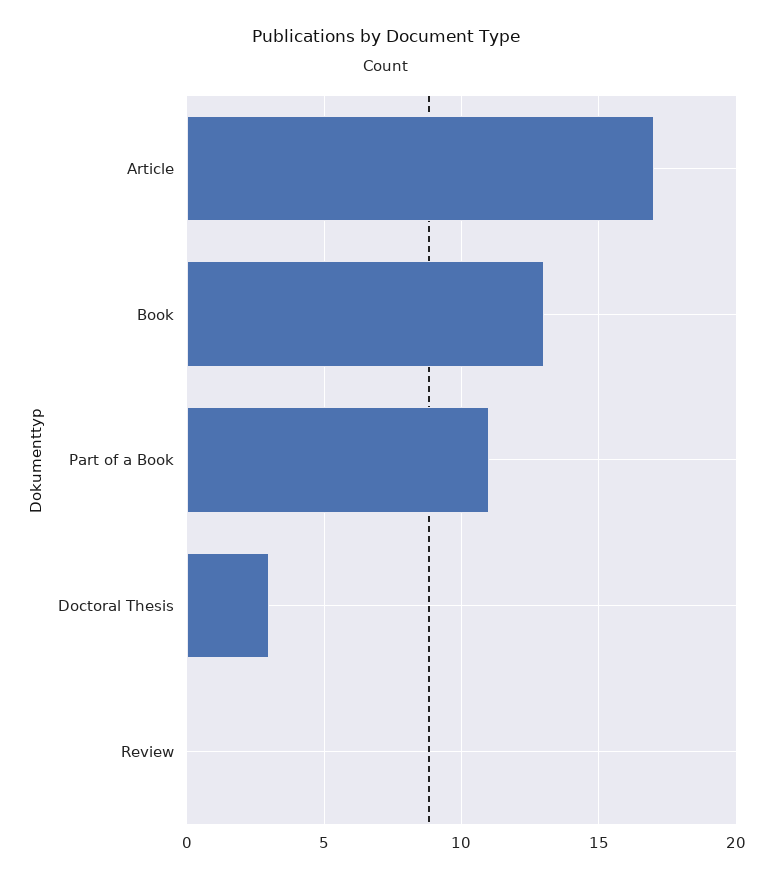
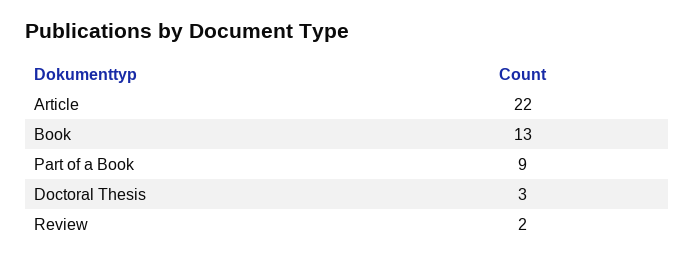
Article: 17 -> 22
Part of a Book: 11 -> 9
Review: 0 -> 2

